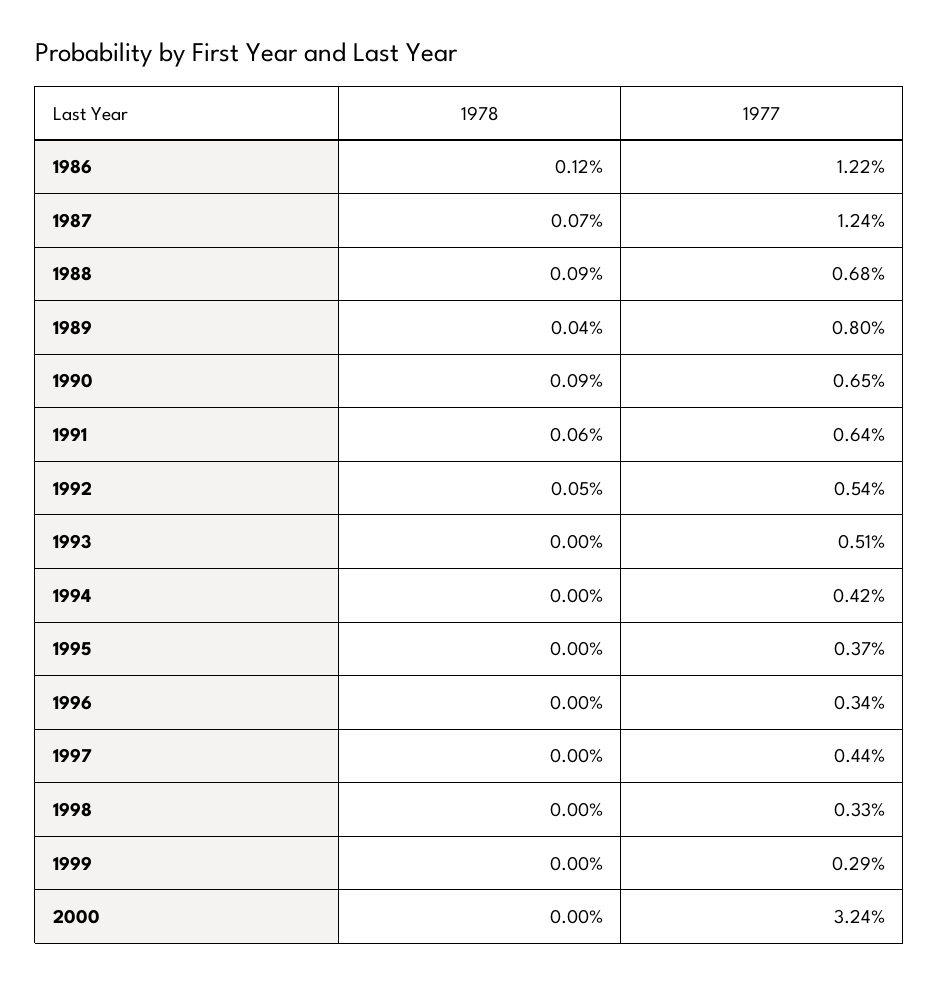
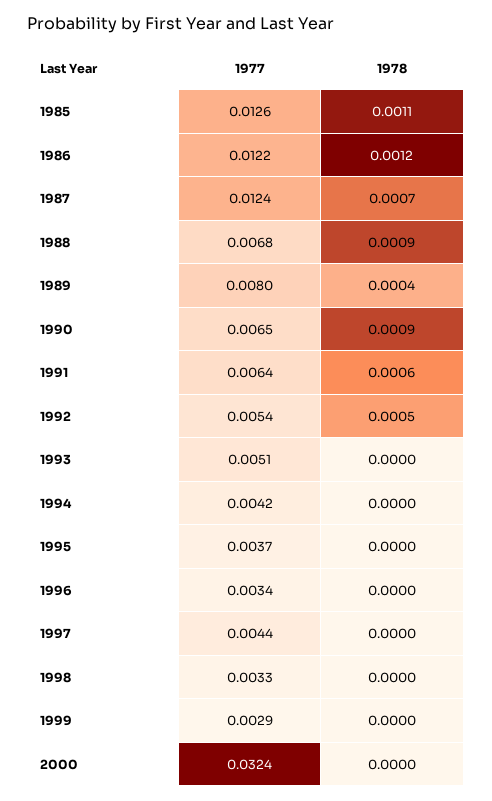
1977, 1985: none -> 0.0126
1978, 1985: none -> 0.0011

